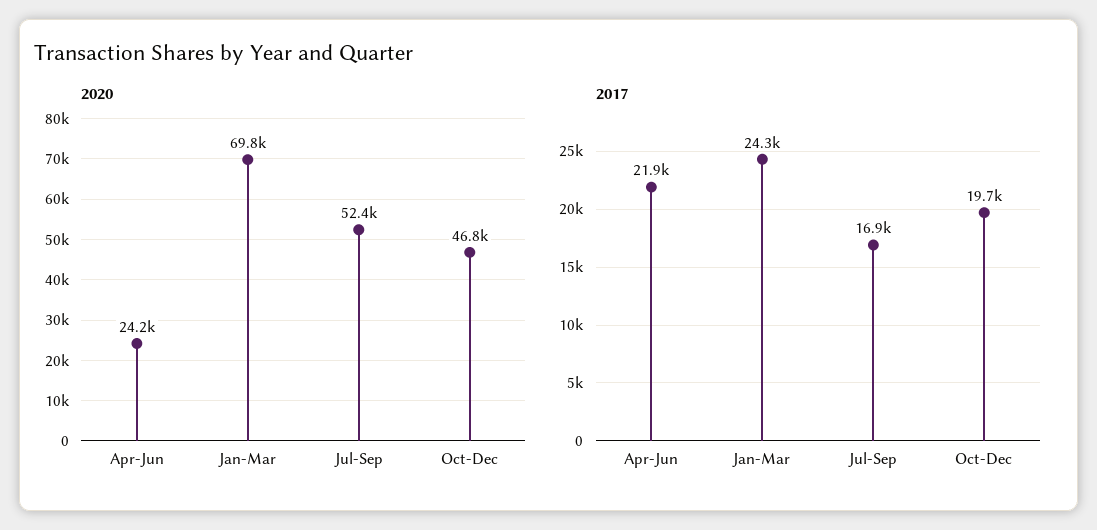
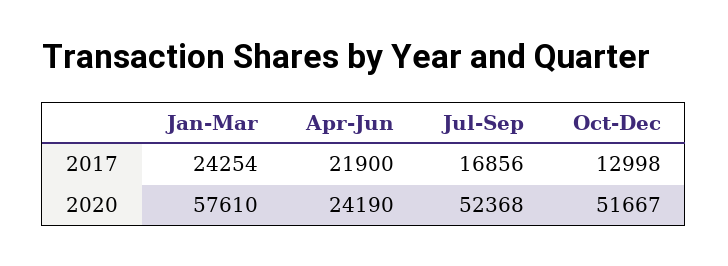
2020, Jan-Mar: 69800 -> 57610
2020, Oct-Dec: 46800 -> 51667
2017, Oct-Dec: 19700 -> 12998

